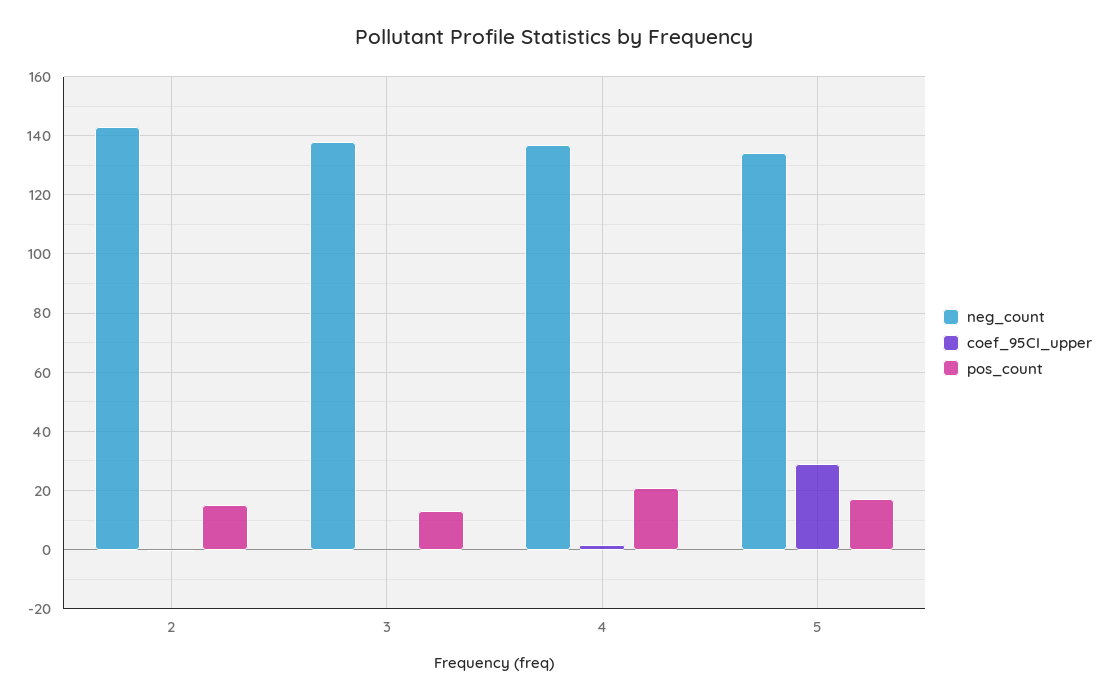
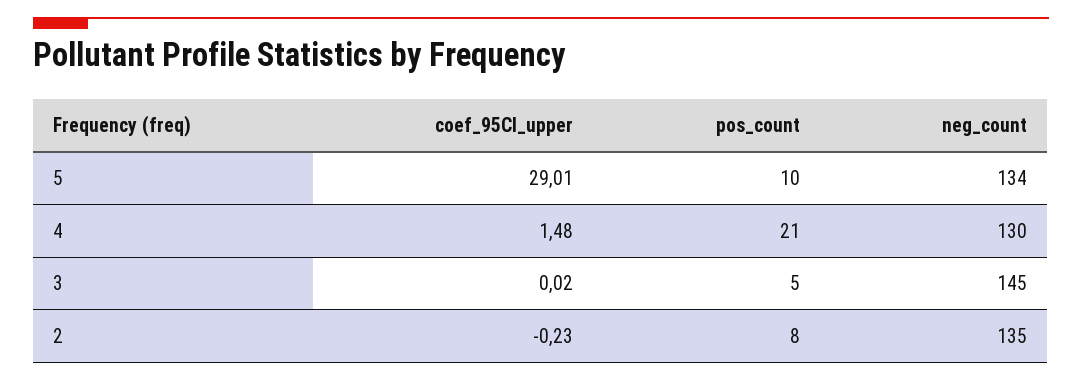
neg_count, 2: 142.5 -> 135
pos_count, 2: 15 -> 8
neg_count, 3: 137.5 -> 145
pos_count, 3: 12.5 -> 5
neg_count, 4: 137.5 -> 130
pos_count, 5: 17.5 -> 10

